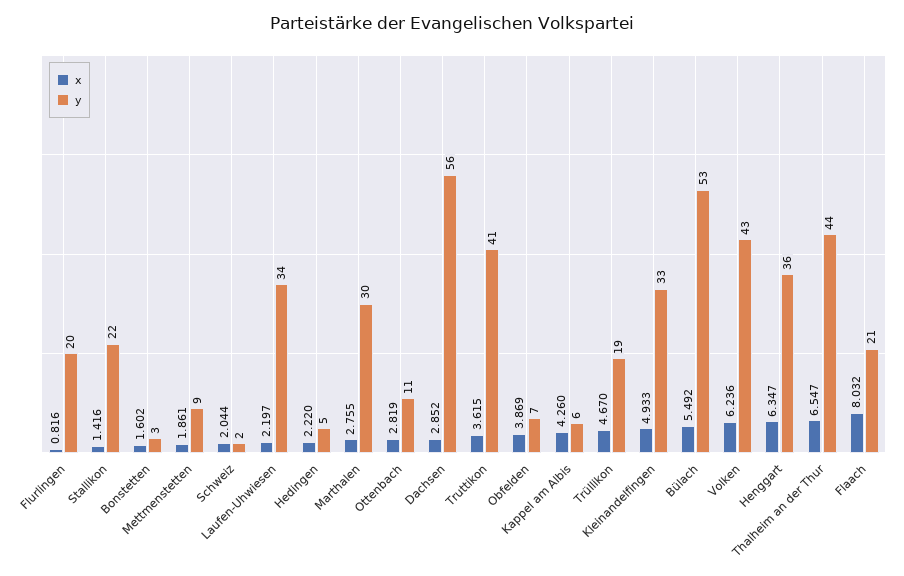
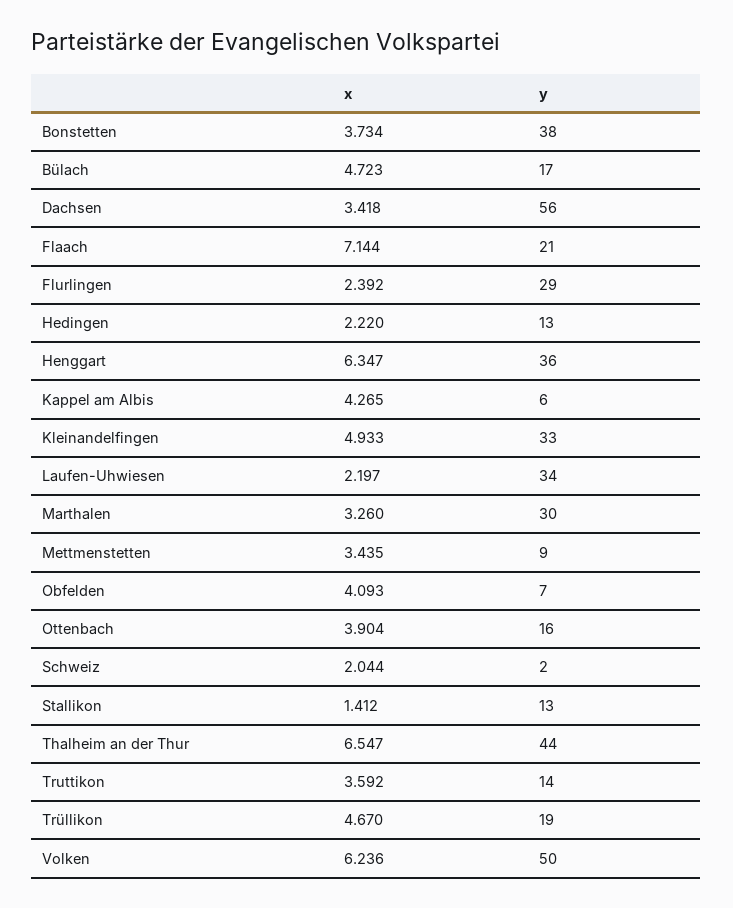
x, Flurlingen: 0.816 -> 2.392
y, Flurlingen: 20 -> 29
x, Stallikon: 1.416 -> 1.412
y, Stallikon: 22 -> 13
x, Bonstetten: 1.602 -> 3.734
y, Bonstetten: 3 -> 38
x, Mettmenstetten: 1.861 -> 3.435
y, Hedingen: 5 -> 13
x, Marthalen: 2.755 -> 3.26
x, Ottenbach: 2.819 -> 3.904
y, Ottenbach: 11 -> 16
x, Dachsen: 2.852 -> 3.418
x, Truttikon: 3.615 -> 3.592
y, Truttikon: 41 -> 14
x, Obfelden: 3.869 -> 4.093
x, Kappel am Albis: 4.26 -> 4.265
x, Bülach: 5.492 -> 4.723
y, Bülach: 53 -> 17
y, Volken: 43 -> 50
x, Flaach: 8.032 -> 7.144

